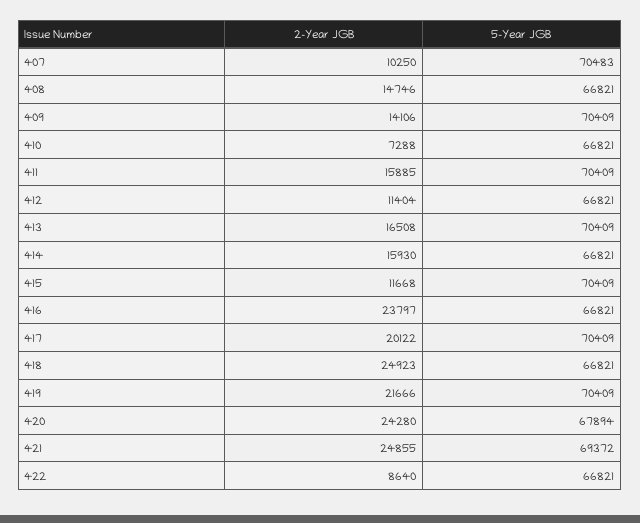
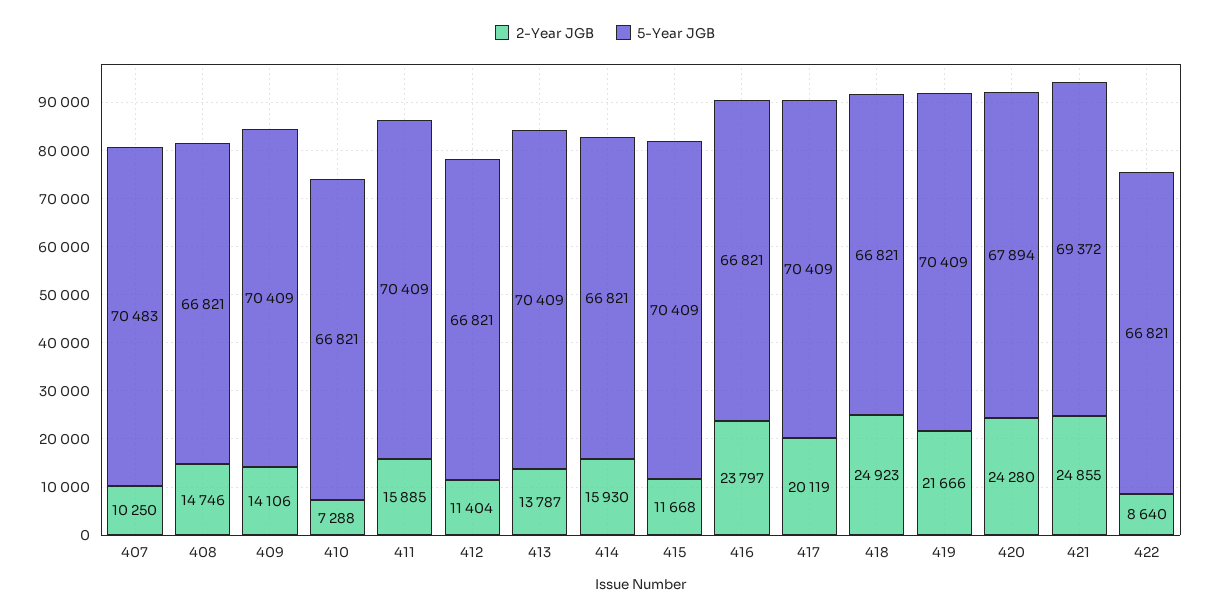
2-Year JGB, 413: 16508 -> 13787
2-Year JGB, 417: 20122 -> 20119

